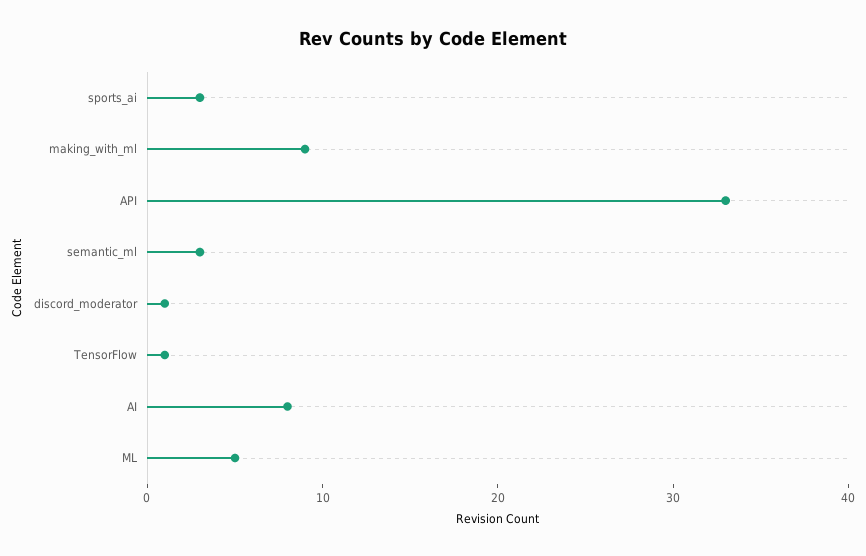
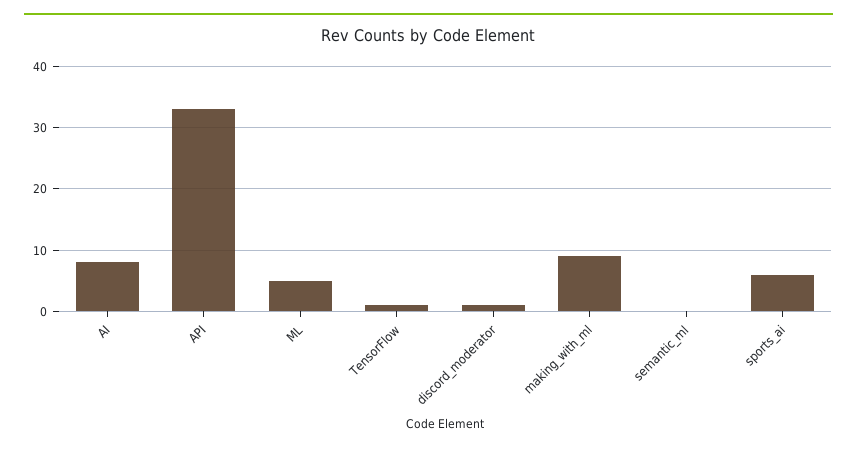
sports_ai: 3 -> 6
semantic_ml: 3 -> 0

